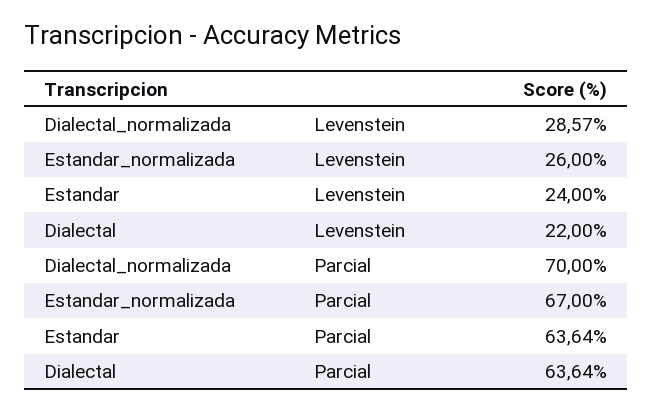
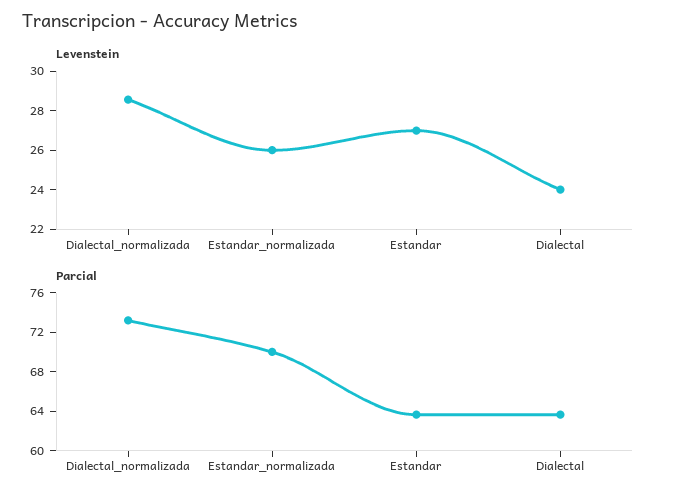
Levenstein, Estandar: 24 -> 27
Levenstein, Dialectal: 22 -> 24
Parcial, Dialectal_normalizada: 70 -> 73
Parcial, Estandar_normalizada: 67 -> 70

